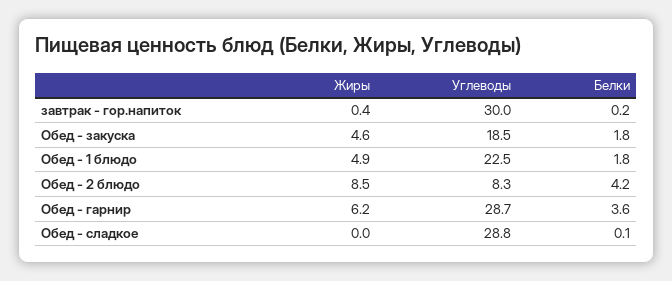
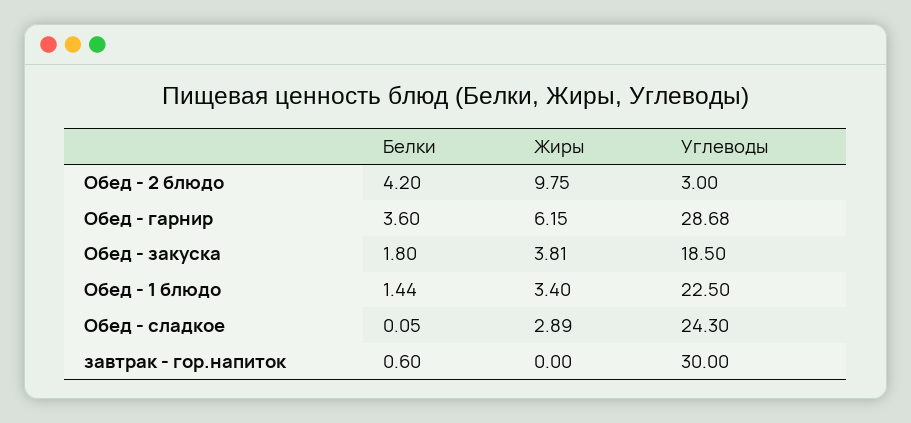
Жиры, завтрак - гор.напиток: 0.4 -> 0
Белки, завтрак - гор.напиток: 0.2 -> 0.6
Жиры, Обед - закуска: 4.6 -> 3.81
Жиры, Обед - 1 блюдо: 4.9 -> 3.4
Белки, Обед - 1 блюдо: 1.8 -> 1.44
Жиры, Обед - 2 блюдо: 8.5 -> 9.75
Углеводы, Обед - 2 блюдо: 8.3 -> 3
Жиры, Обед - сладкое: 0 -> 2.89
Углеводы, Обед - сладкое: 28.8 -> 24.3

